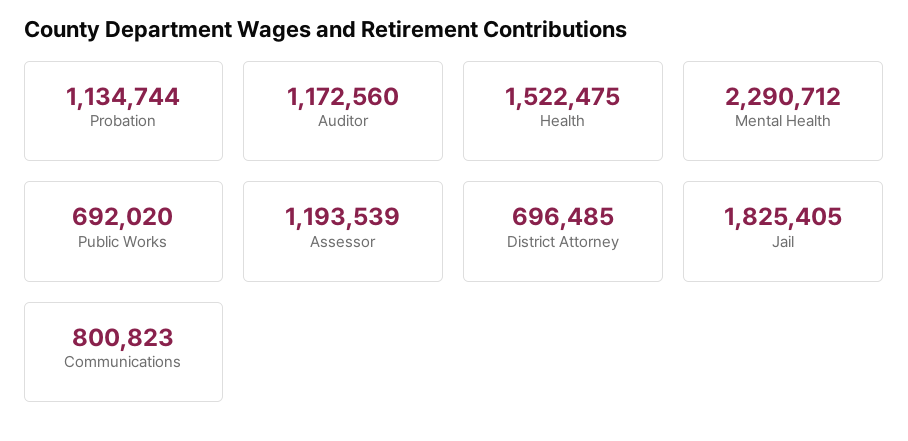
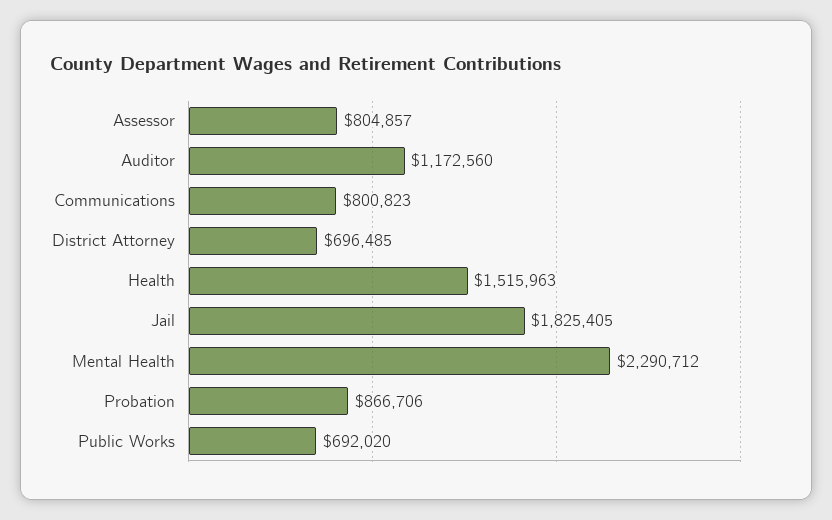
Probation: 1134744 -> 866706
Health: 1522475 -> 1515963
Assessor: 1193539 -> 804857

